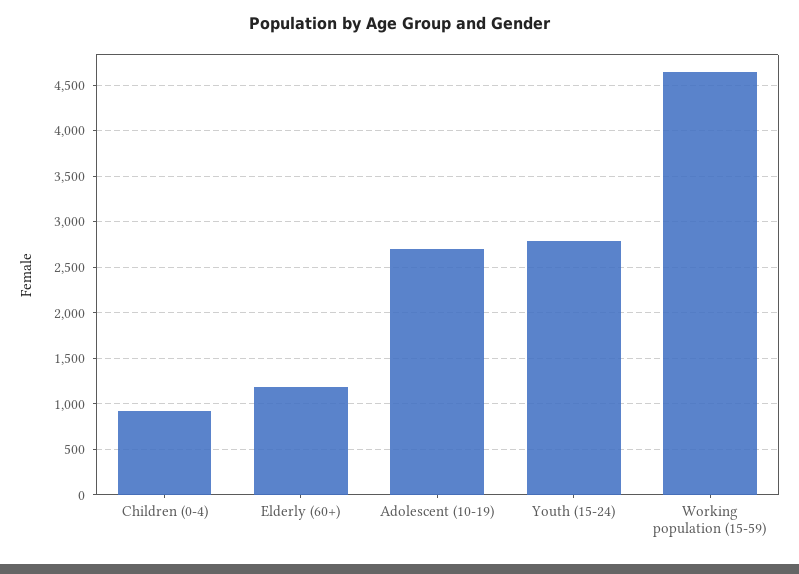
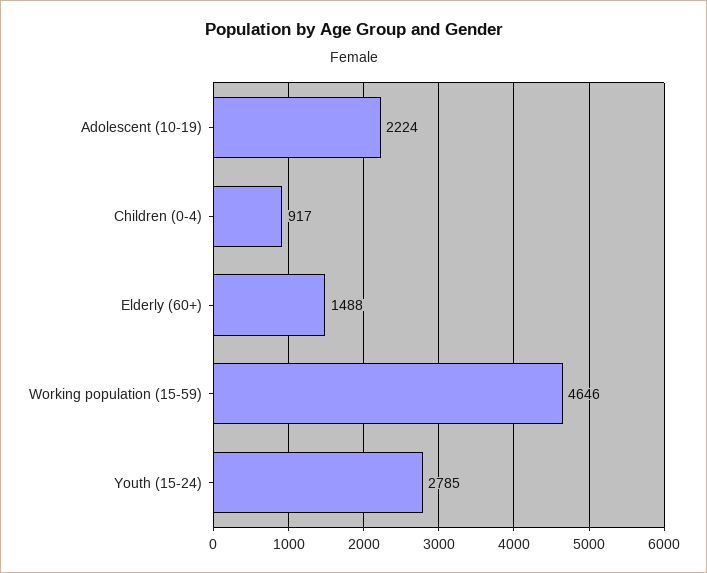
Elderly (60+): 1200 -> 1488
Adolescent (10-19): 2700 -> 2224

